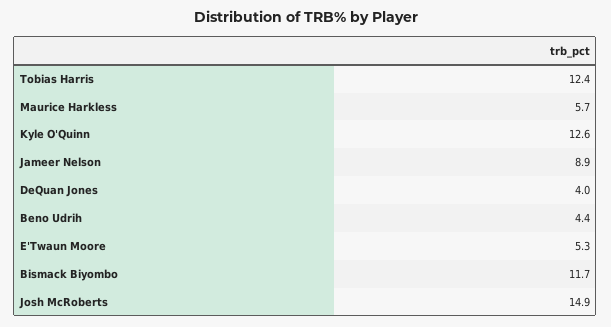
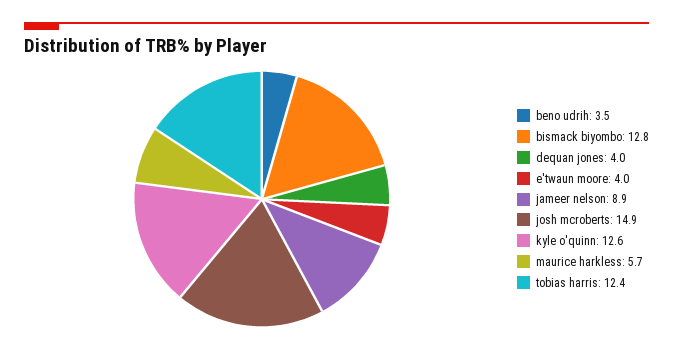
Beno Udrih: 4.4 -> 3.5
E'Twaun Moore: 5.3 -> 4
Bismack Biyombo: 11.7 -> 12.8

